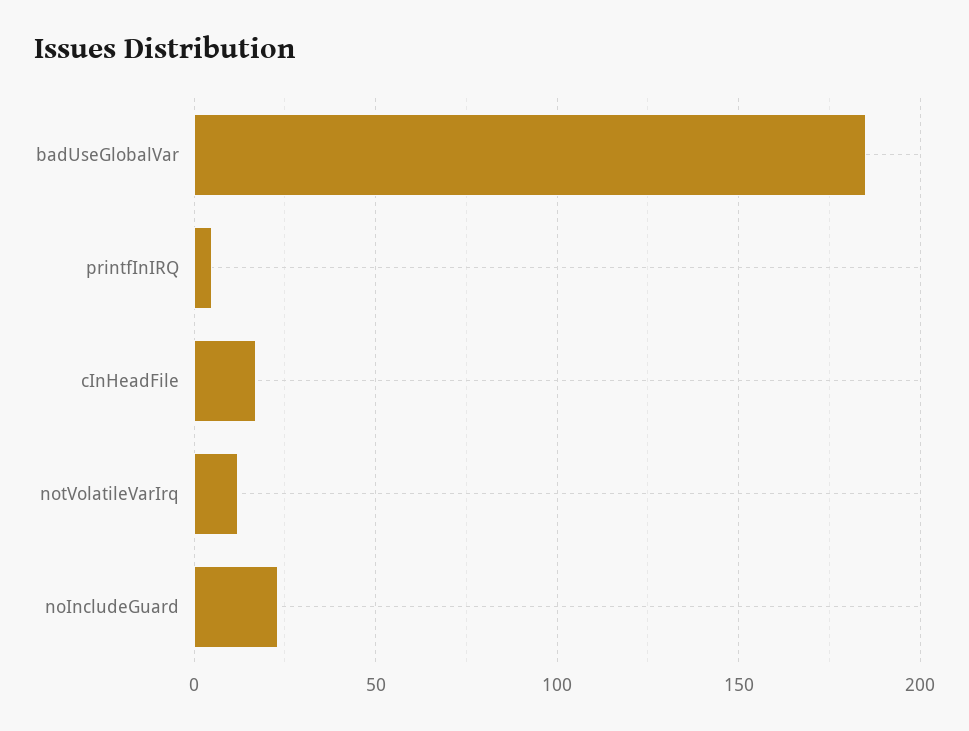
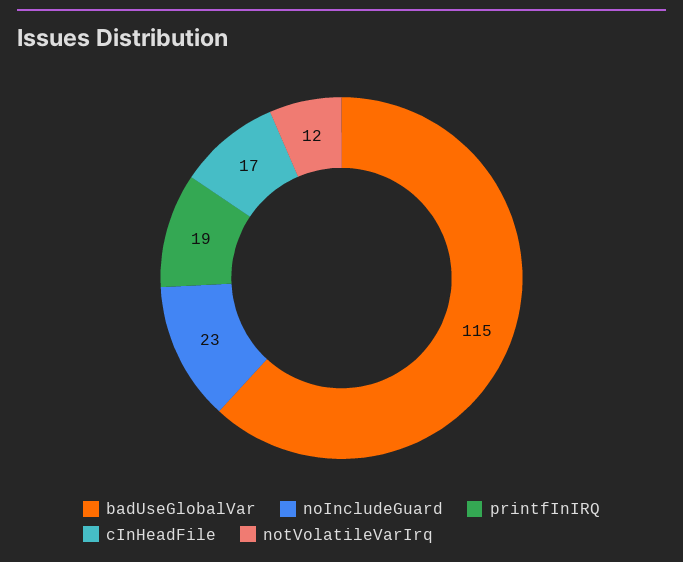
badUseGlobalVar: 185 -> 115
printfInIRQ: 5 -> 19

